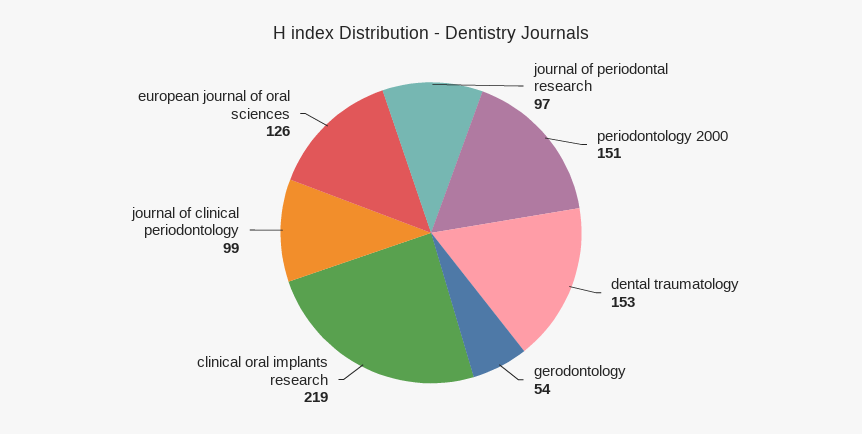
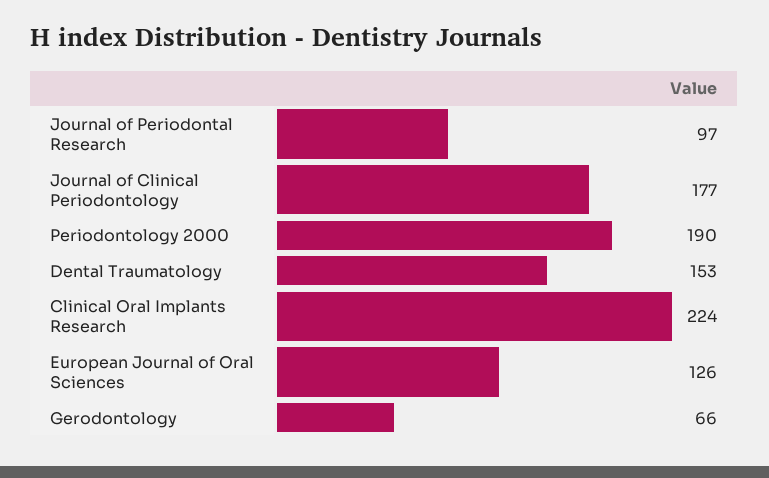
periodontology 2000: 151 -> 190
gerodontology: 54 -> 66
clinical oral implants research: 219 -> 224
journal of clinical periodontology: 99 -> 177

